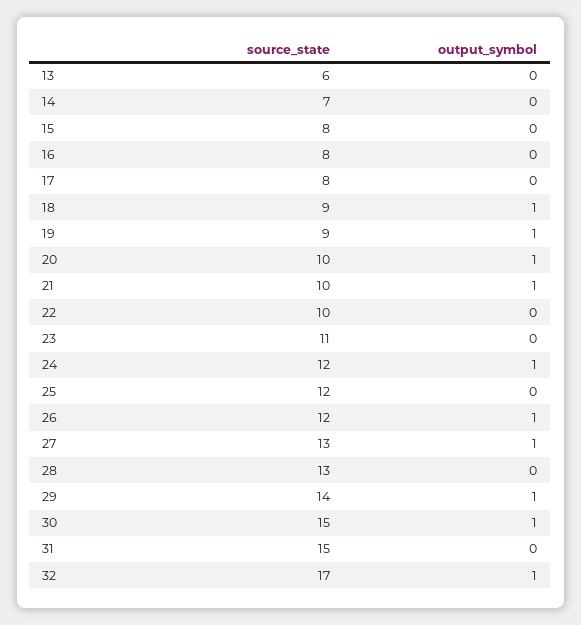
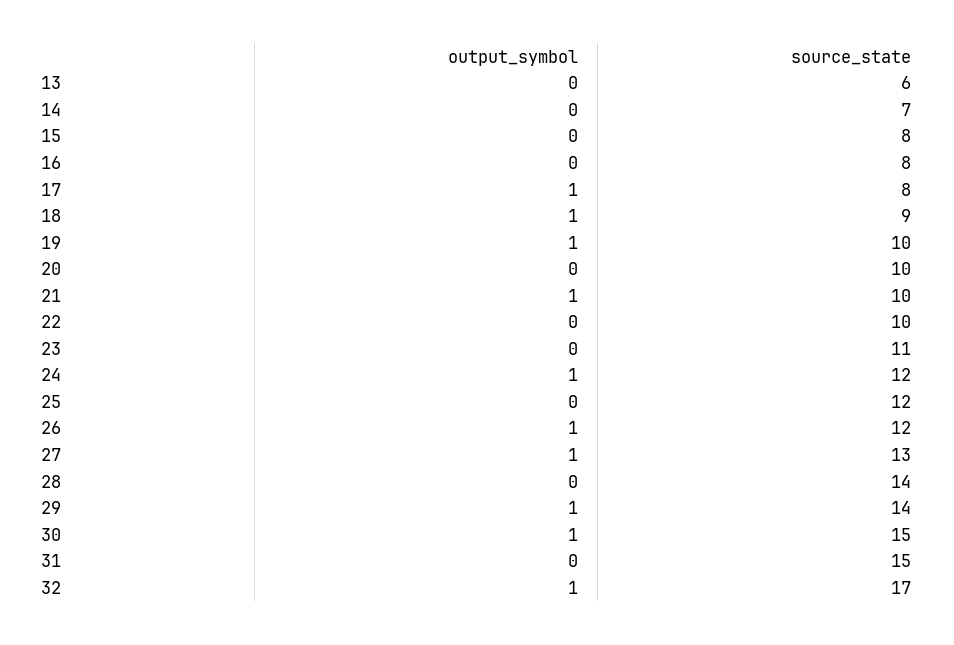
output_symbol, 17: 0 -> 1
source_state, 19: 9 -> 10
output_symbol, 20: 1 -> 0
source_state, 28: 13 -> 14

